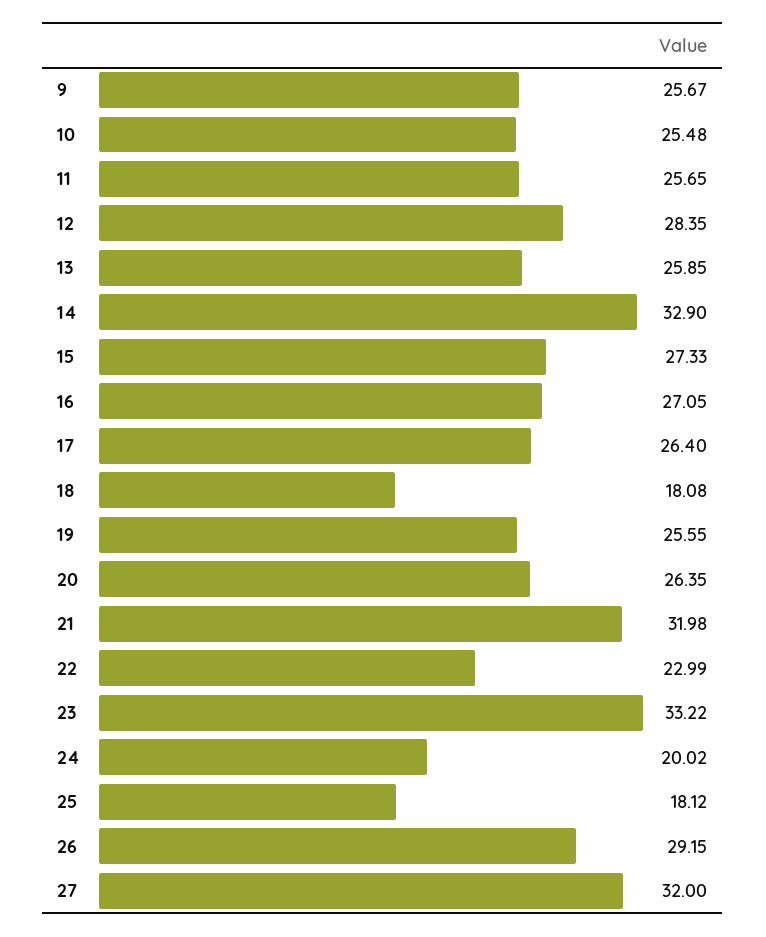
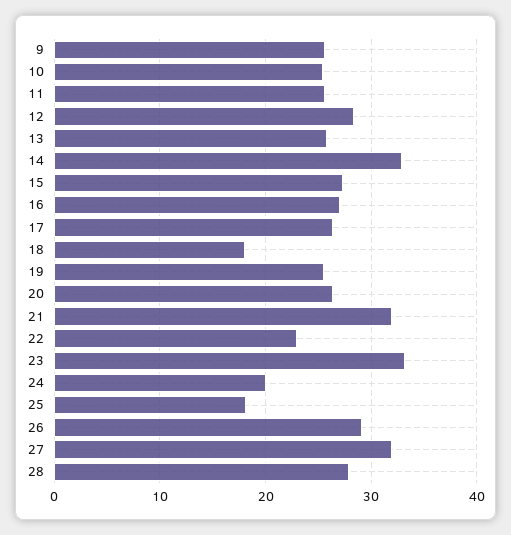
28: none -> 28

